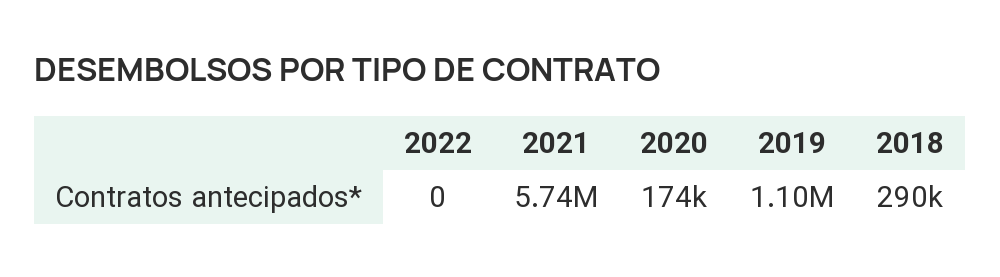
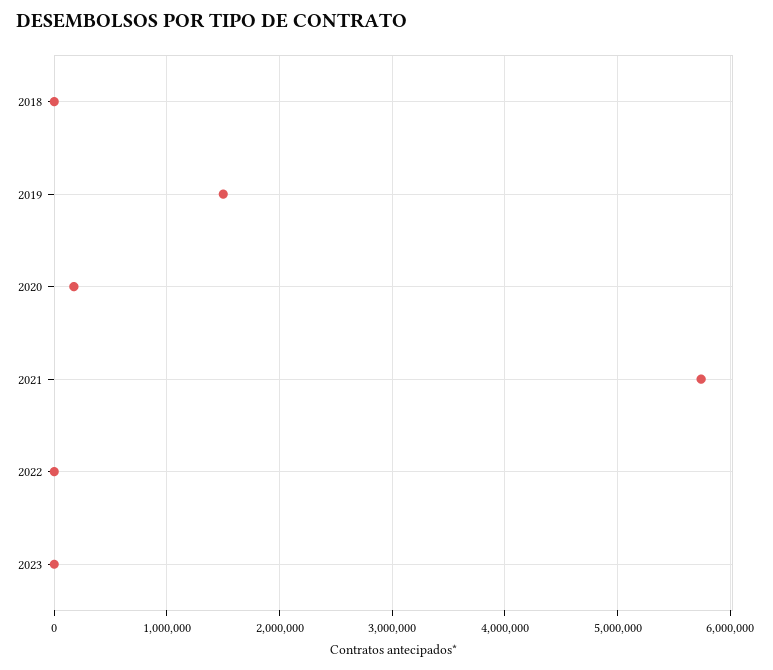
2019: 1100000 -> 1500000
2018: 290000 -> 0
2023: none -> 0

